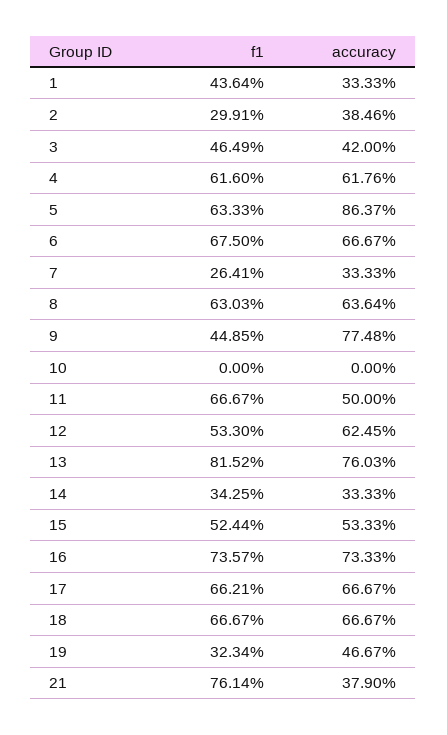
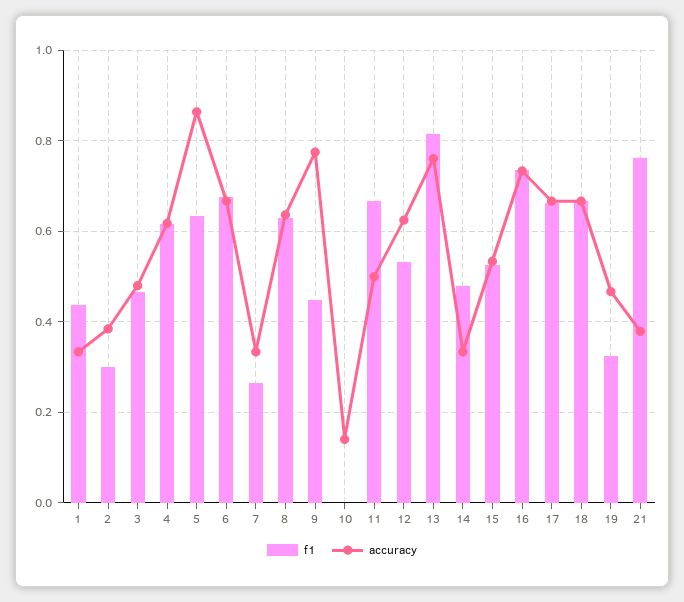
accuracy, 3: 0.42 -> 0.48
accuracy, 10: 0 -> 0.14
f1, 14: 0.3425 -> 0.48

